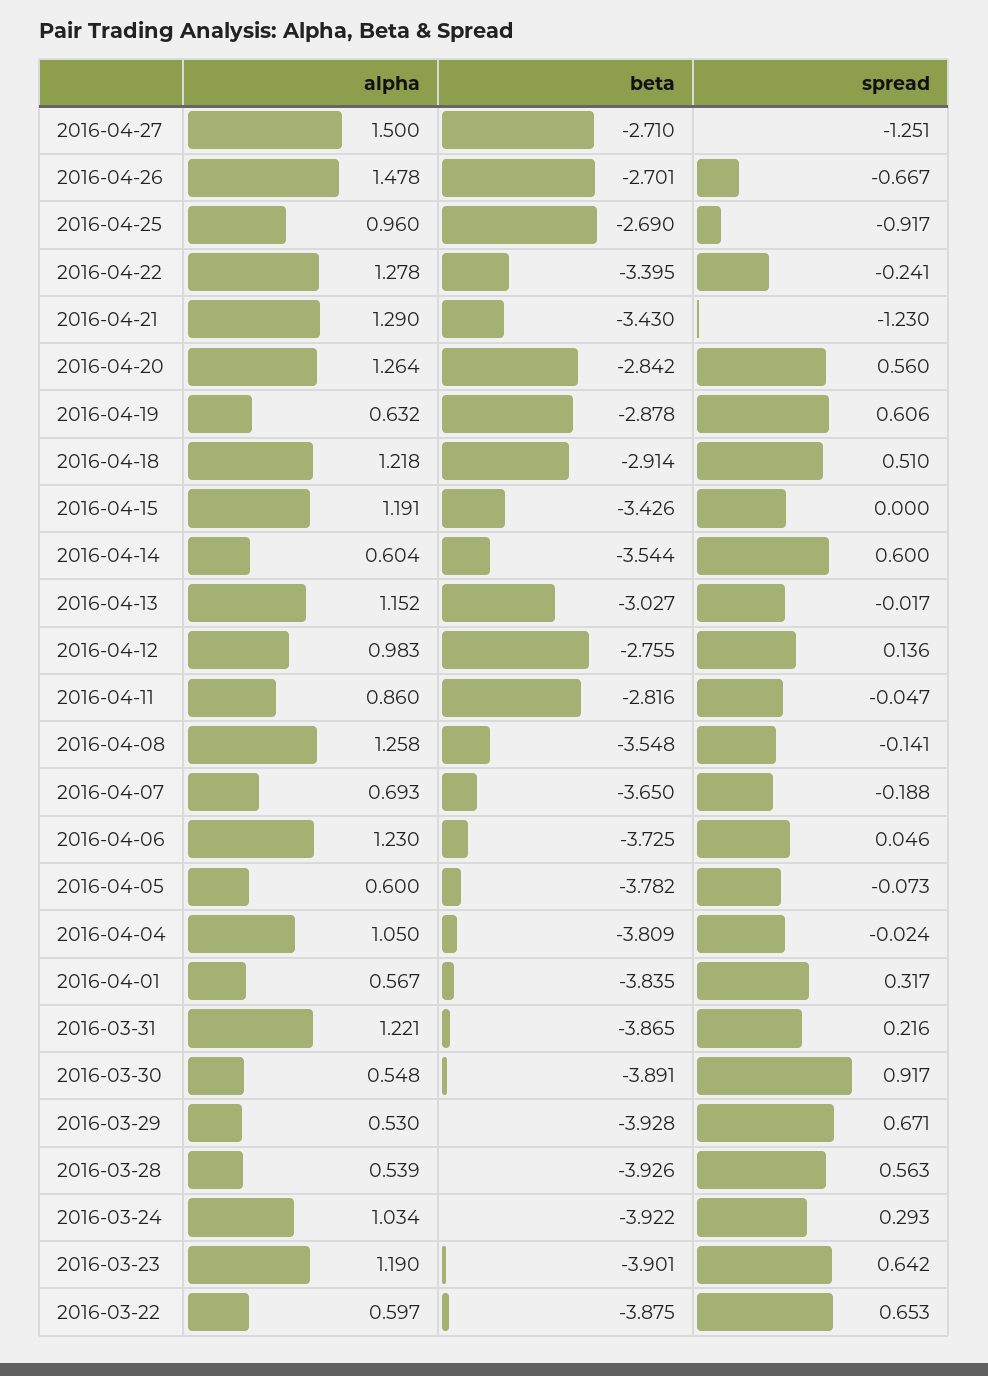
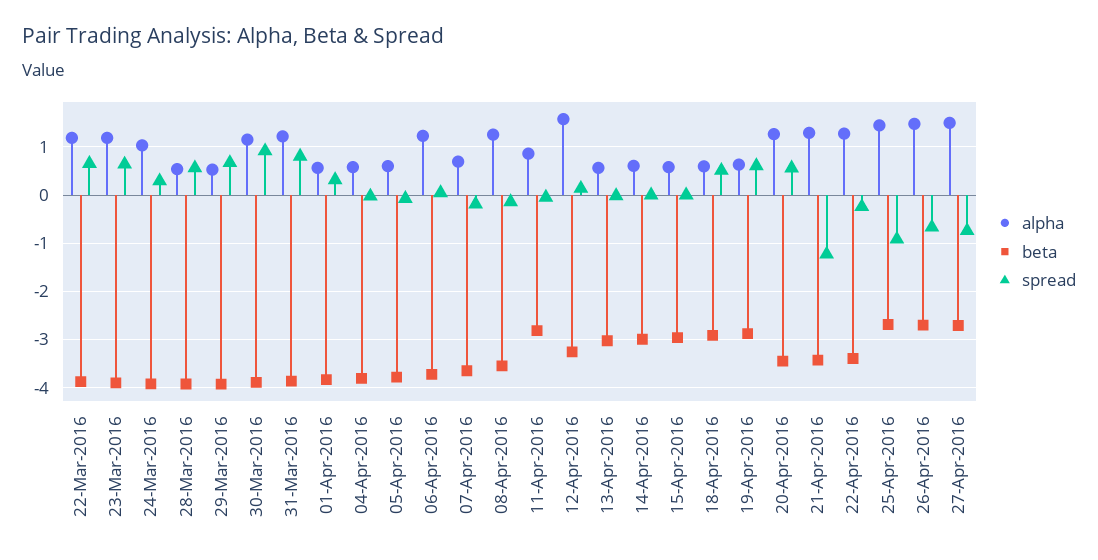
spread, 2016-04-27: -1.251 -> -0.8
alpha, 2016-04-25: 0.96 -> 1.4
beta, 2016-04-20: -2.842 -> -3.4
alpha, 2016-04-18: 1.218 -> 0.6
alpha, 2016-04-15: 1.191 -> 0.6
beta, 2016-04-15: -3.426 -> -3
beta, 2016-04-14: -3.544 -> -3
spread, 2016-04-14: 0.6 -> 0
alpha, 2016-04-13: 1.152 -> 0.6
alpha, 2016-04-12: 0.983 -> 1.6
beta, 2016-04-12: -2.755 -> -3.2
alpha, 2016-04-04: 1.05 -> 0.6
spread, 2016-03-31: 0.216 -> 0.8
alpha, 2016-03-30: 0.548 -> 1.2
alpha, 2016-03-22: 0.597 -> 1.2

